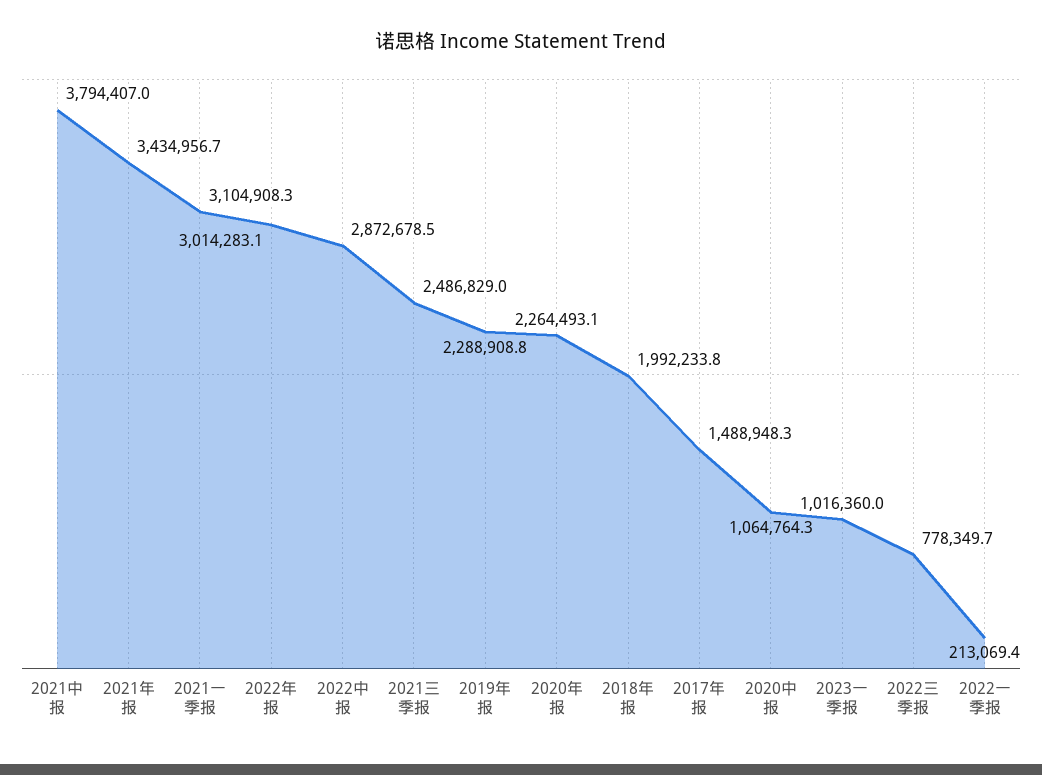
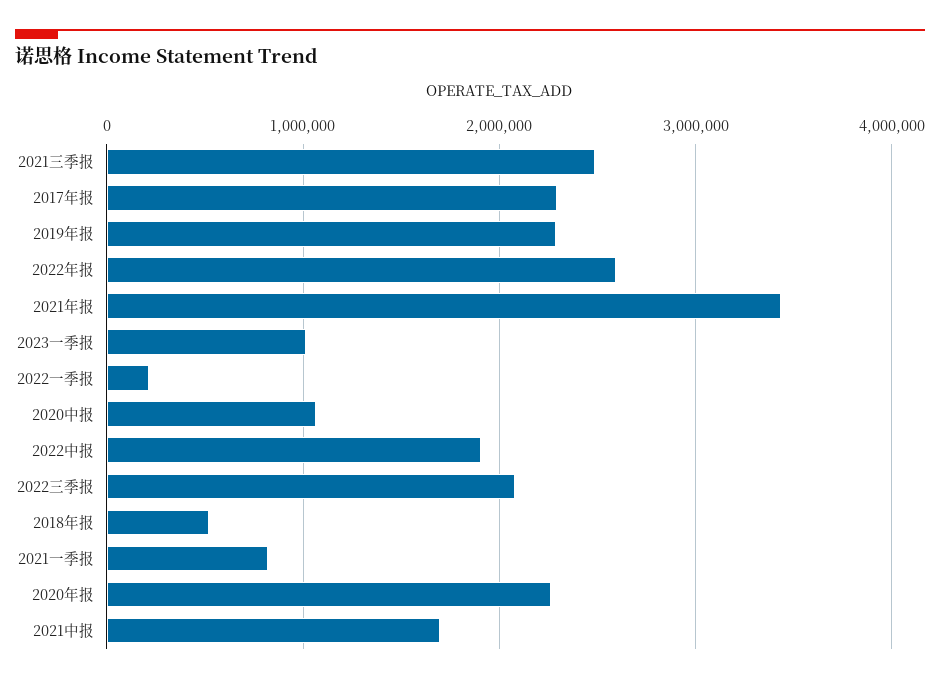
2021中报: 3794407 -> 1700000
2021一季报: 3104908.3 -> 800000
2022年报: 3014283.1 -> 2600000
2022中报: 2872678.5 -> 1900000
2018年报: 1992233.8 -> 500000
2017年报: 1488948.3 -> 2300000
2022三季报: 778349.7 -> 2100000

